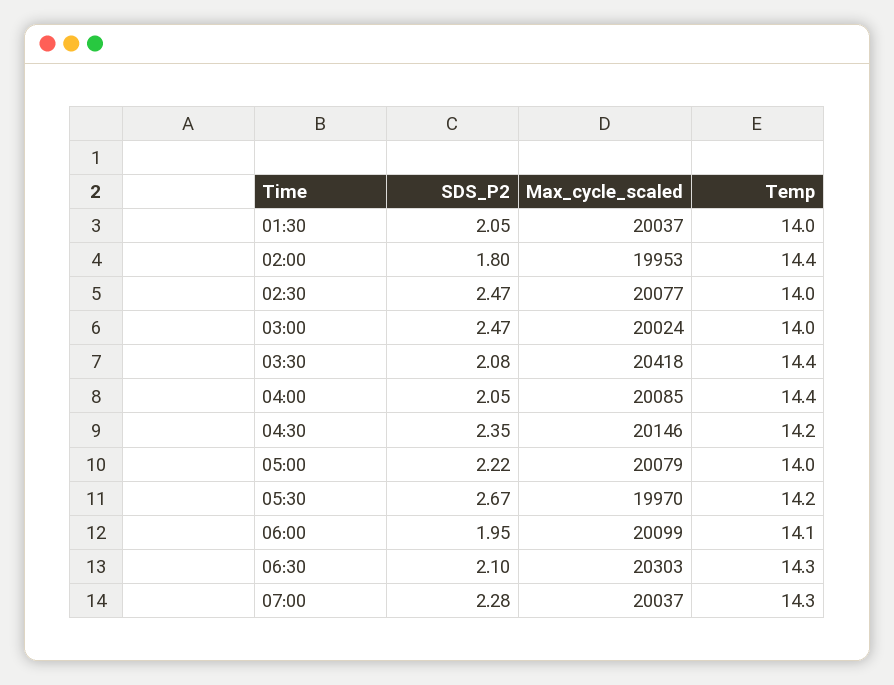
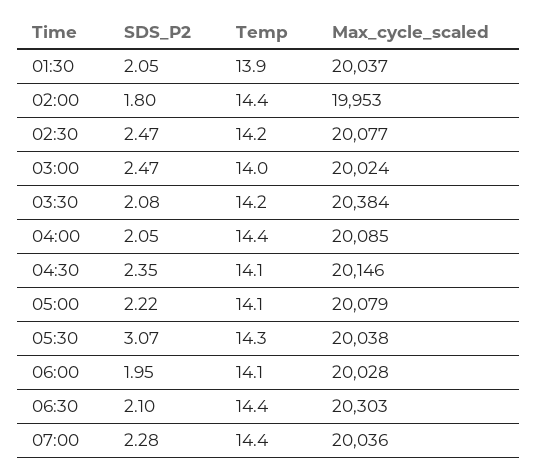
Temp, 01:30: 14 -> 13.9
Temp, 02:30: 14 -> 14.2
Max_cycle_scaled, 03:30: 20418 -> 20384
Temp, 03:30: 14.4 -> 14.2
Temp, 04:30: 14.2 -> 14.1
Temp, 05:00: 14 -> 14.1
SDS_P2, 05:30: 2.67 -> 3.07
Max_cycle_scaled, 05:30: 19970 -> 20038
Temp, 05:30: 14.2 -> 14.3
Max_cycle_scaled, 06:00: 20099 -> 20028
Temp, 06:30: 14.3 -> 14.4
Max_cycle_scaled, 07:00: 20037 -> 20036
Temp, 07:00: 14.3 -> 14.4

